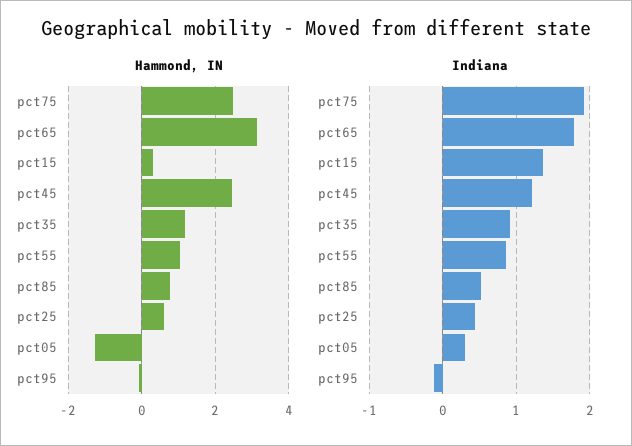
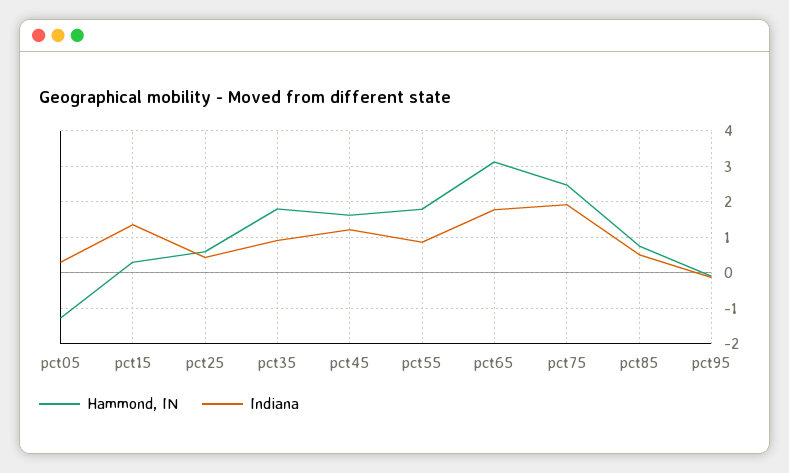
Hammond, IN, pct45: 2.4 -> 1.6
Hammond, IN, pct35: 1.2 -> 1.8
Hammond, IN, pct55: 1 -> 1.8

